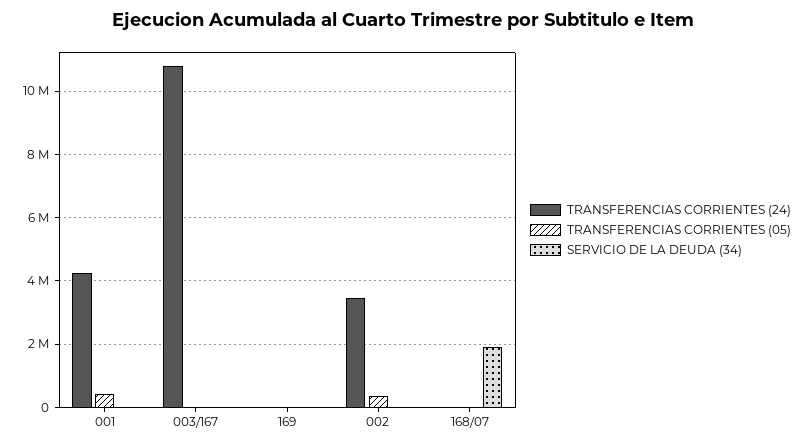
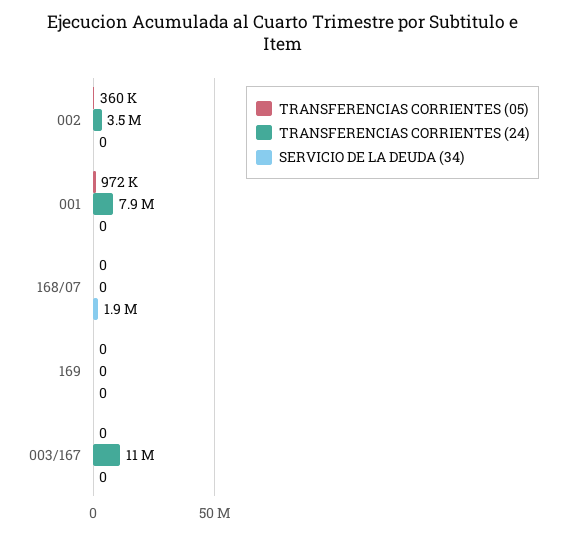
TRANSFERENCIAS CORRIENTES (24), 001: 4200000 -> 7900000
TRANSFERENCIAS CORRIENTES (05), 001: 400000 -> 972000

